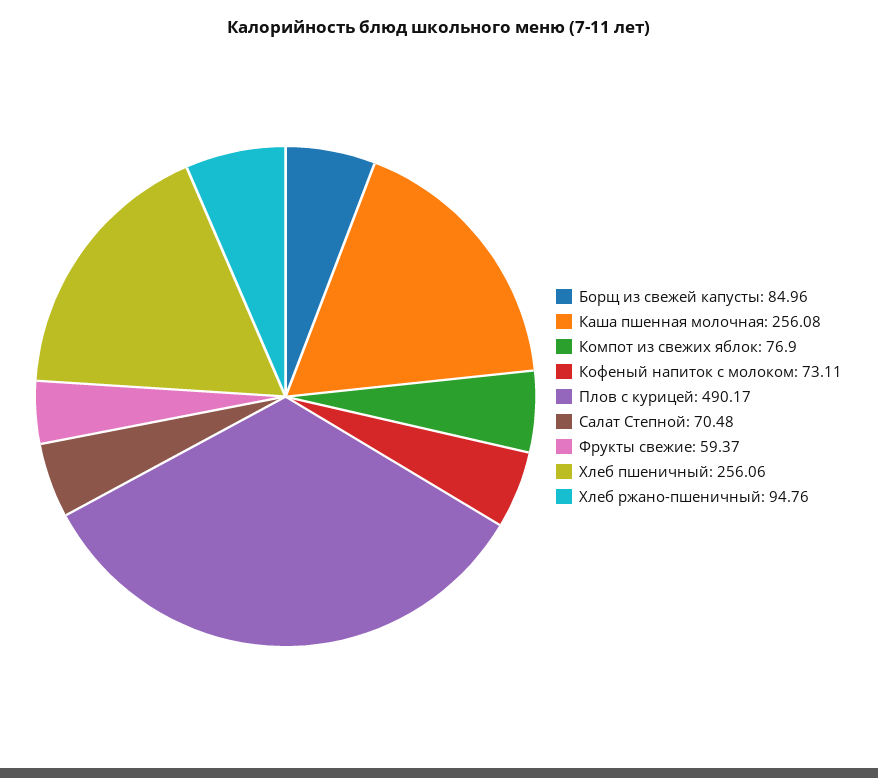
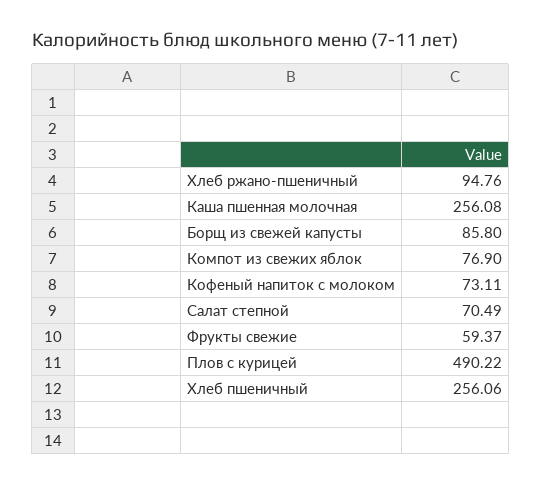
Борщ из свежей капусты: 84.96 -> 85.8
Плов с курицей: 490.17 -> 490.22
Салат Степной: 70.48 -> 70.49

